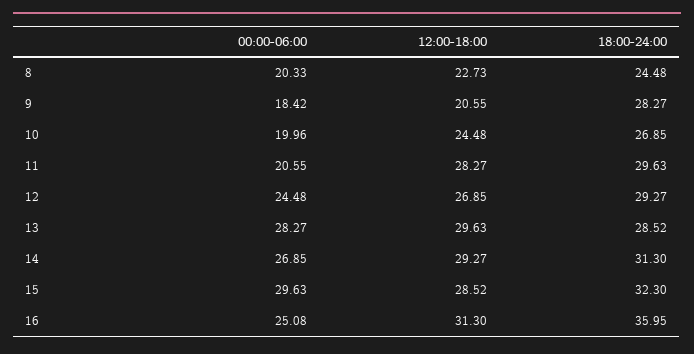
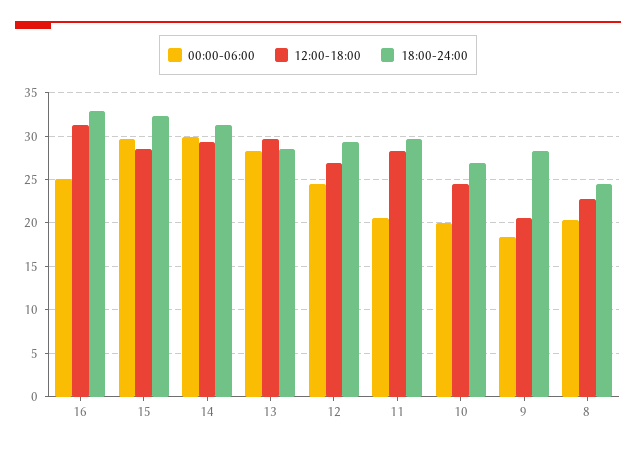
00:00-06:00, 14: 26.85 -> 30
18:00-24:00, 16: 35.95 -> 33

